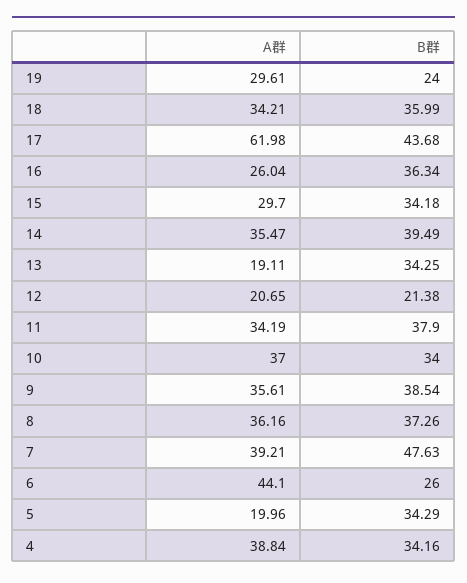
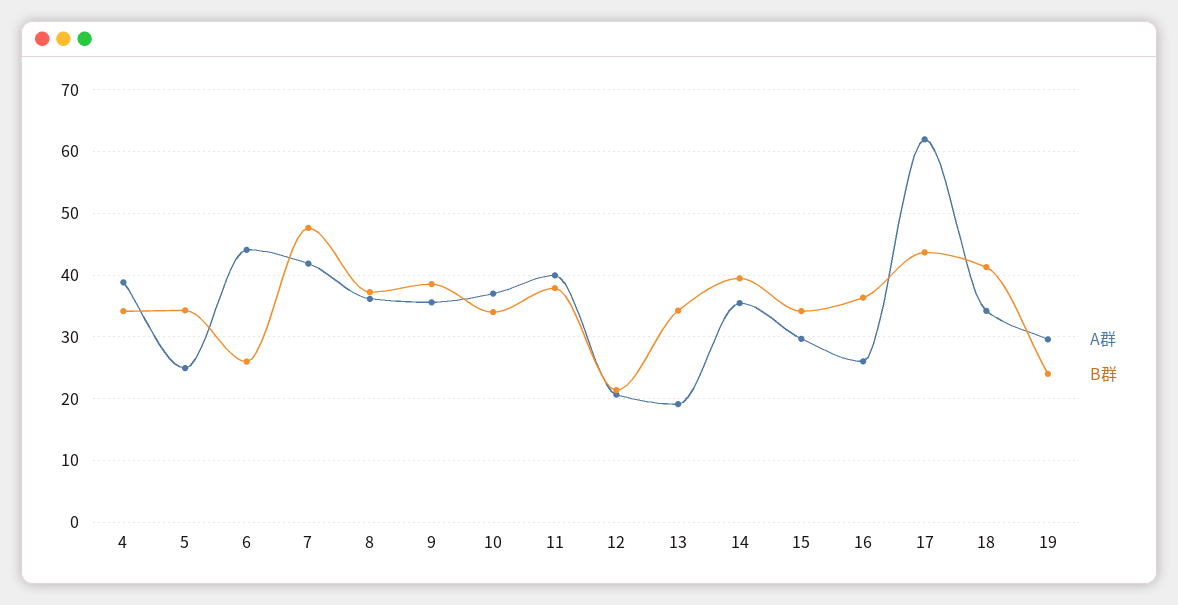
B群, 18: 35.99 -> 41
A群, 11: 34.19 -> 40
A群, 7: 39.21 -> 42
A群, 5: 19.96 -> 25

